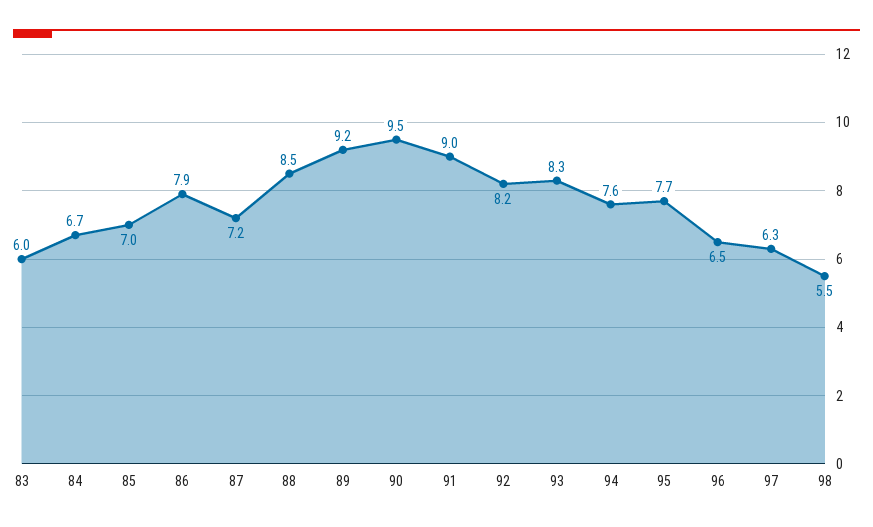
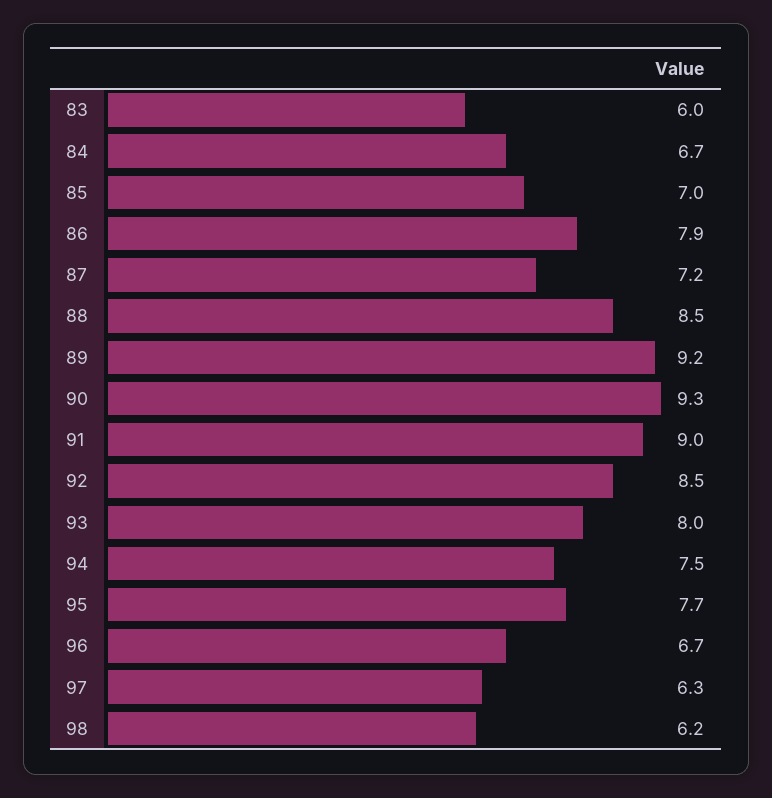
90: 9.5 -> 9.3
92: 8.2 -> 8.5
93: 8.3 -> 8
94: 7.6 -> 7.5
96: 6.5 -> 6.7
98: 5.5 -> 6.2

